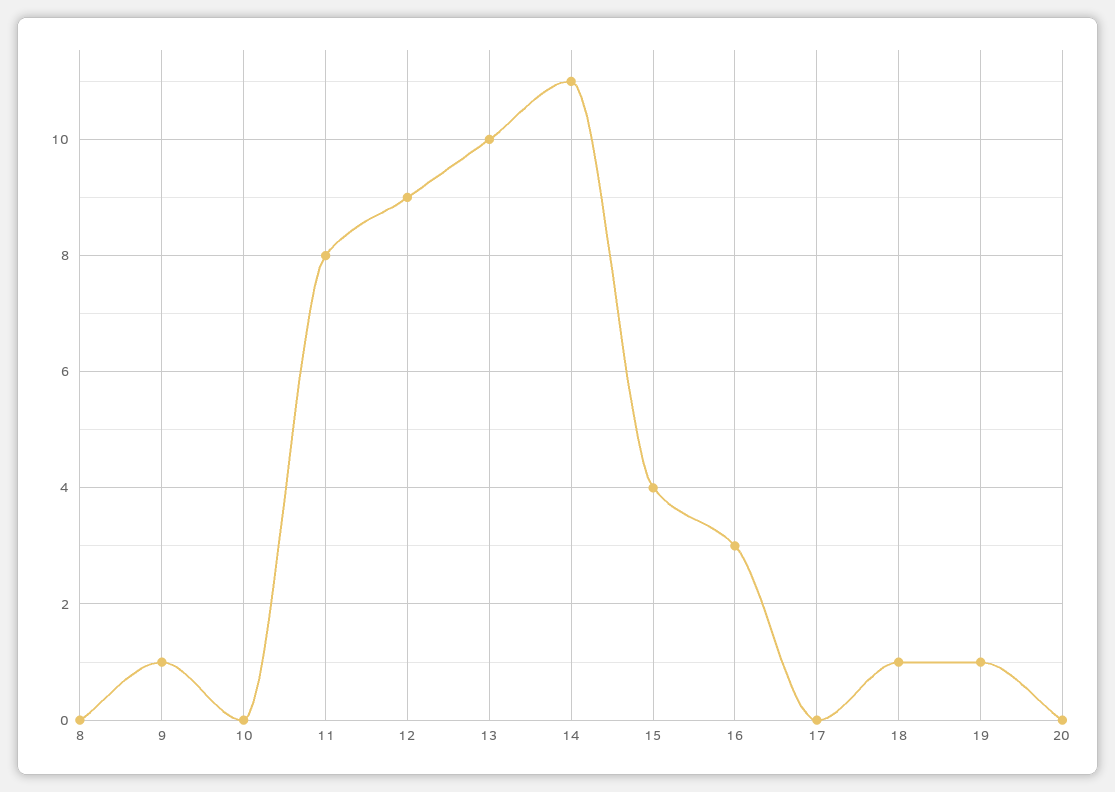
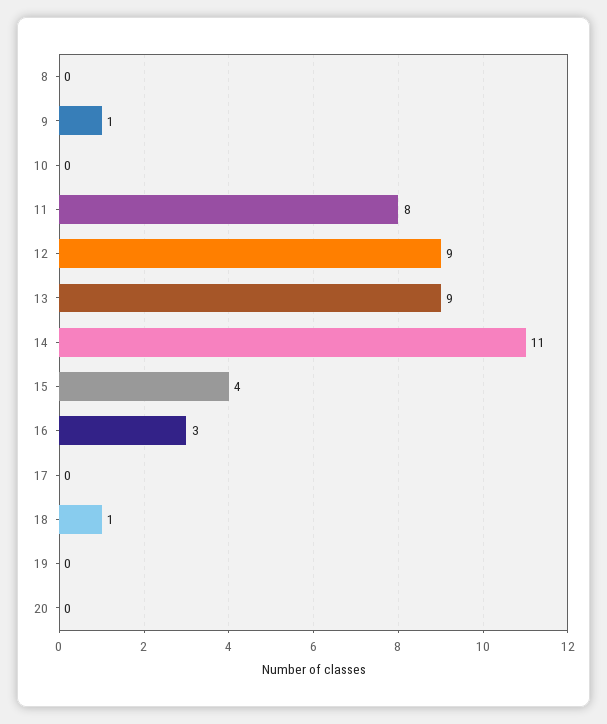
13: 10 -> 9
19: 1 -> 0

